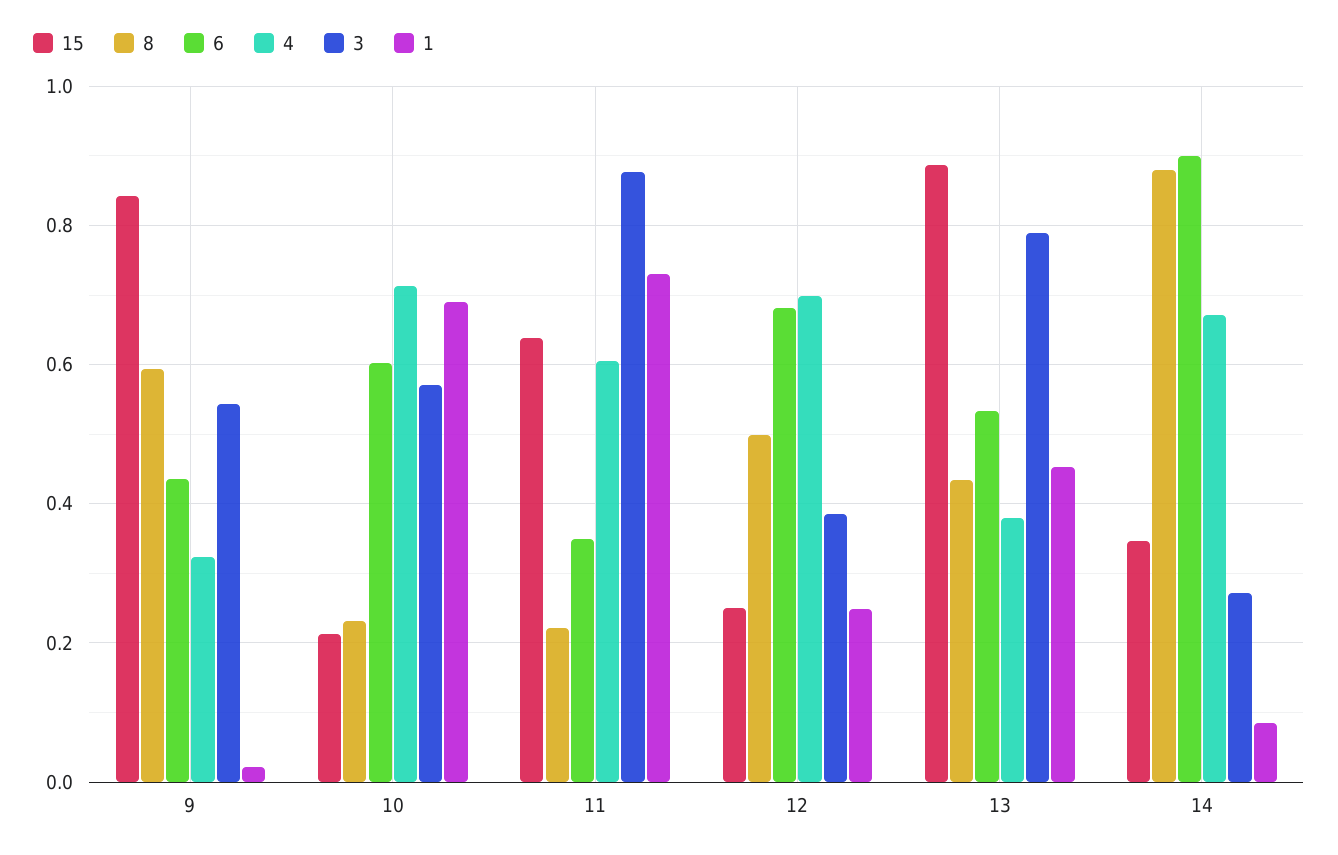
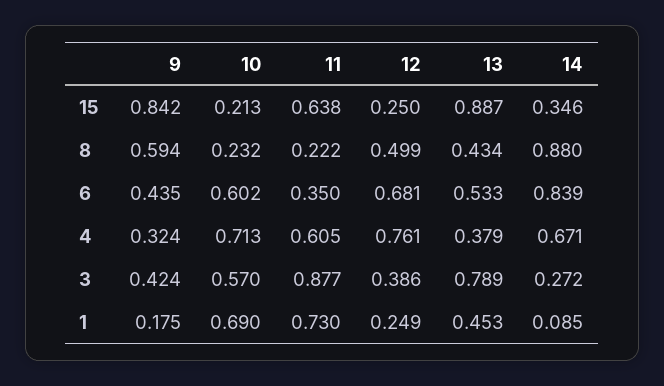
3, 9: 0.54 -> 0.424
1, 9: 0.02 -> 0.175
4, 12: 0.7 -> 0.761
6, 14: 0.9 -> 0.839

